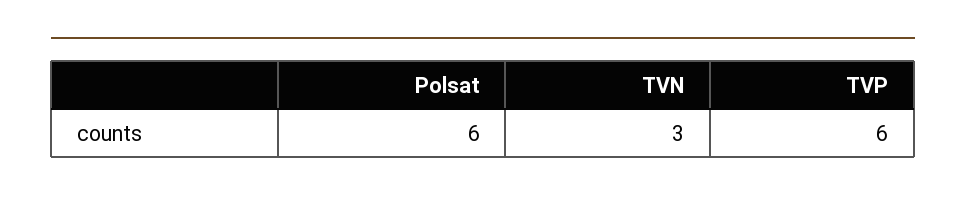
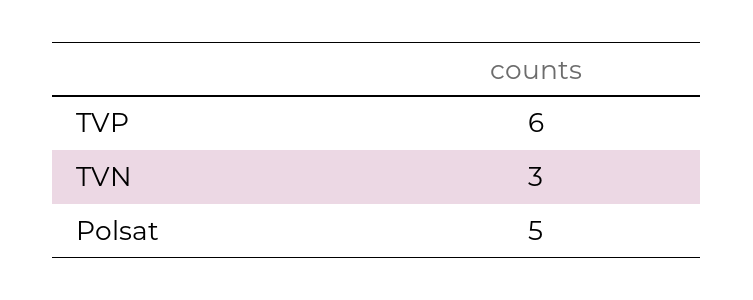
Polsat: 6 -> 5

